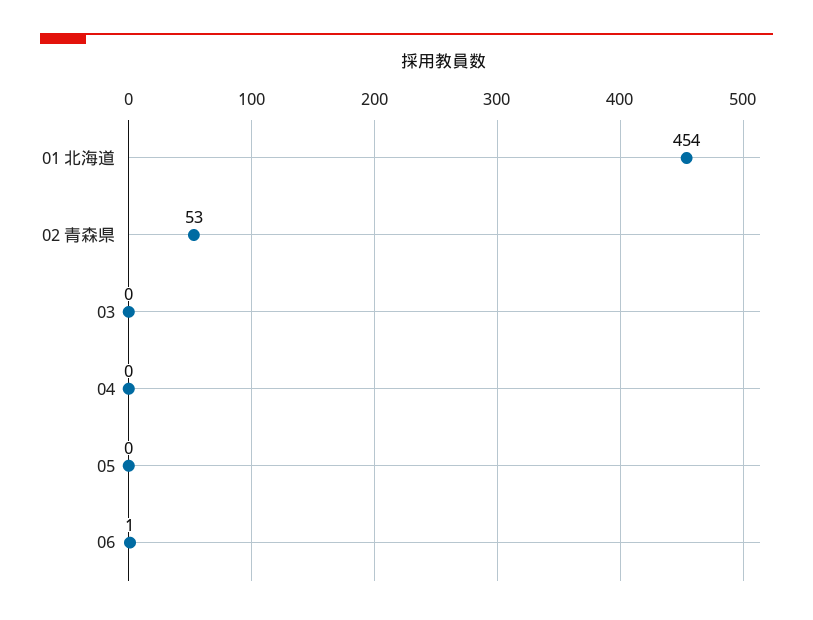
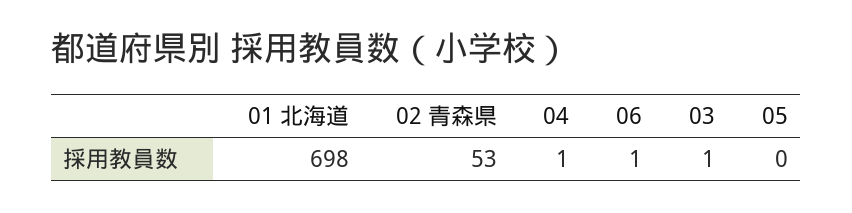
01 北海道: 454 -> 698
03: 0 -> 1
04: 0 -> 1

